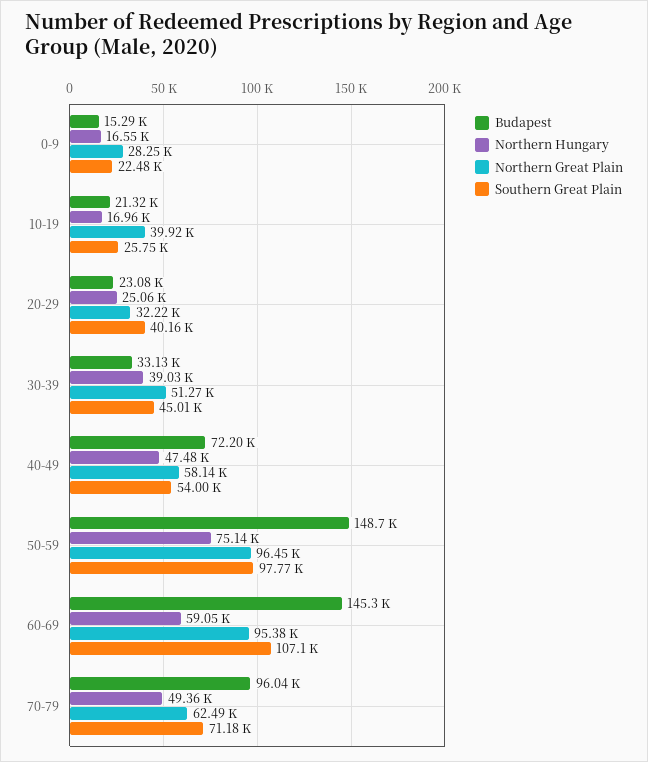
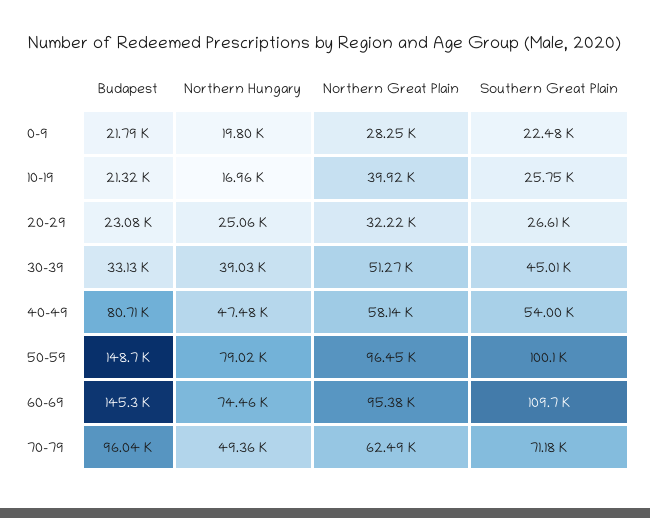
Budapest, 0-9: 15290 -> 21790
Northern Hungary, 0-9: 16550 -> 19800
Southern Great Plain, 20-29: 40160 -> 26610
Budapest, 40-49: 72200 -> 80710
Northern Hungary, 50-59: 75140 -> 79020
Southern Great Plain, 50-59: 97770 -> 100100
Northern Hungary, 60-69: 59050 -> 74460
Southern Great Plain, 60-69: 107100 -> 109700

